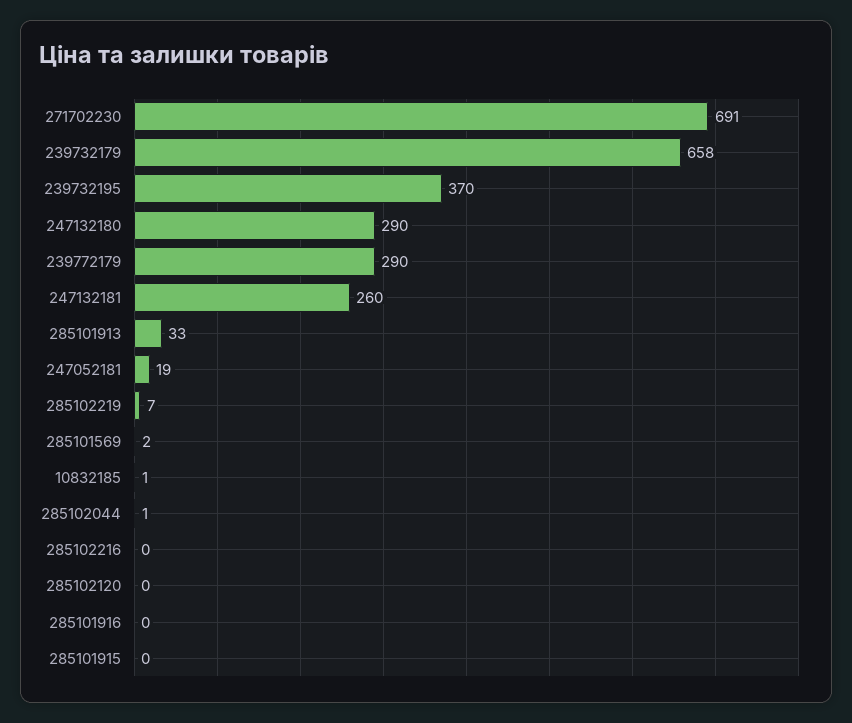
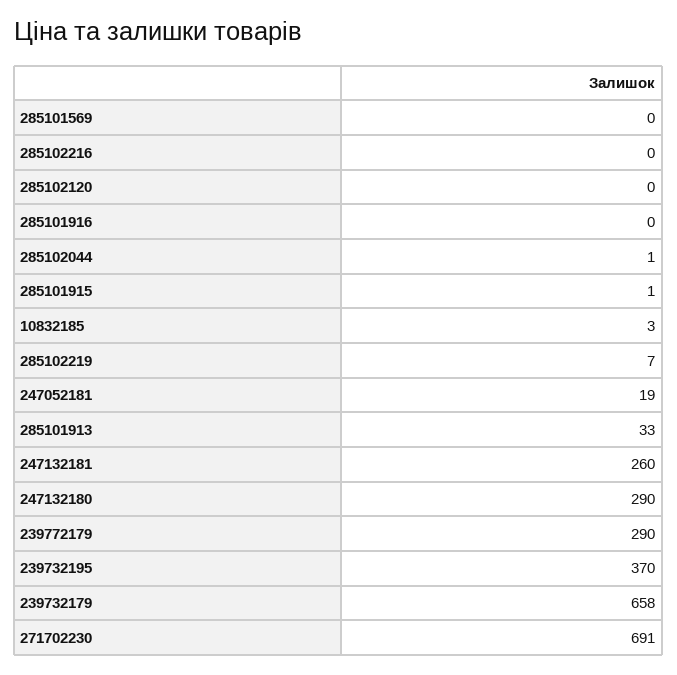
285101569: 2 -> 0
10832185: 1 -> 3
285101915: 0 -> 1

